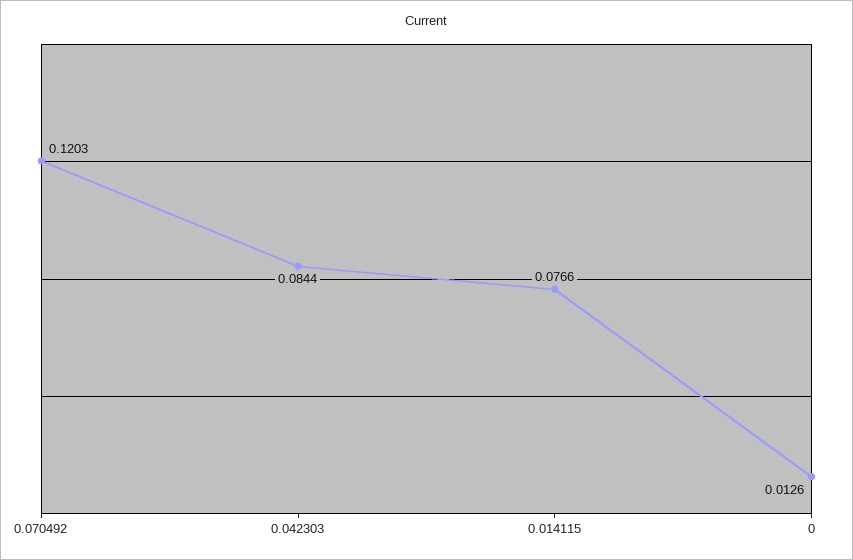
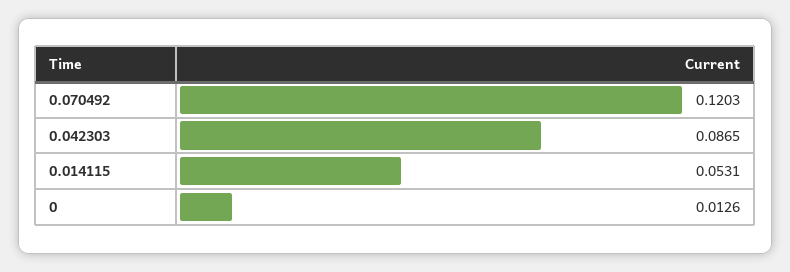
0.042303: 0.0844 -> 0.0865
0.014115: 0.0766 -> 0.0531

